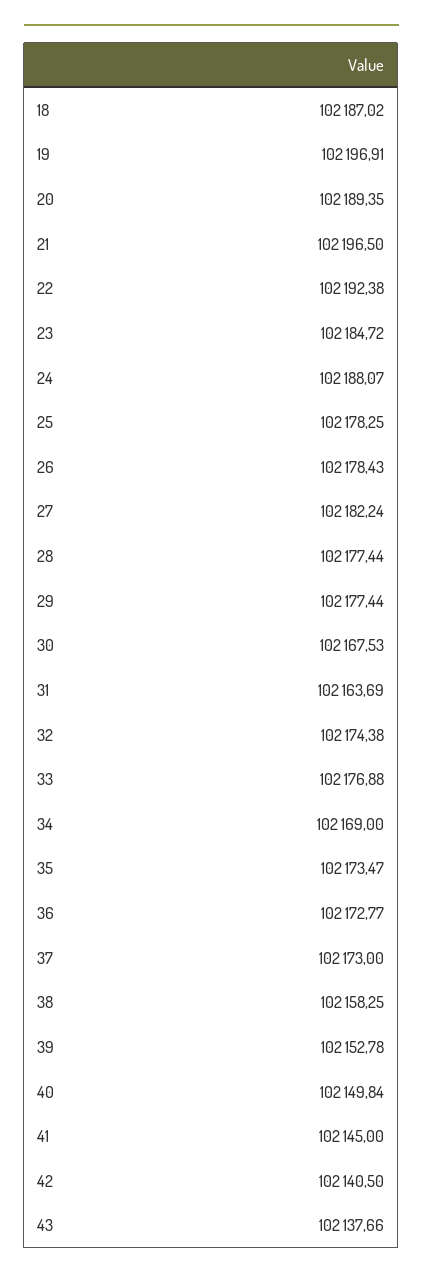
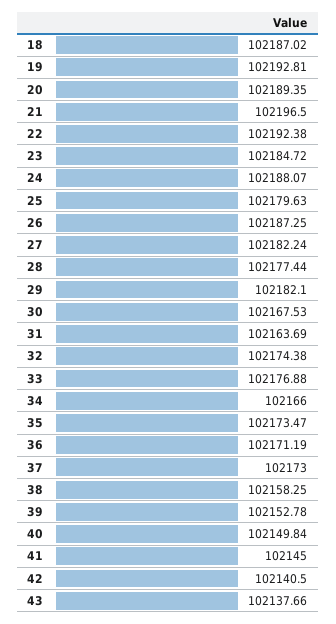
19: 102196.91 -> 102192.81
25: 102178.25 -> 102179.63
26: 102178.43 -> 102187.25
29: 102177.44 -> 102182.1
34: 102169 -> 102166
36: 102172.77 -> 102171.19

